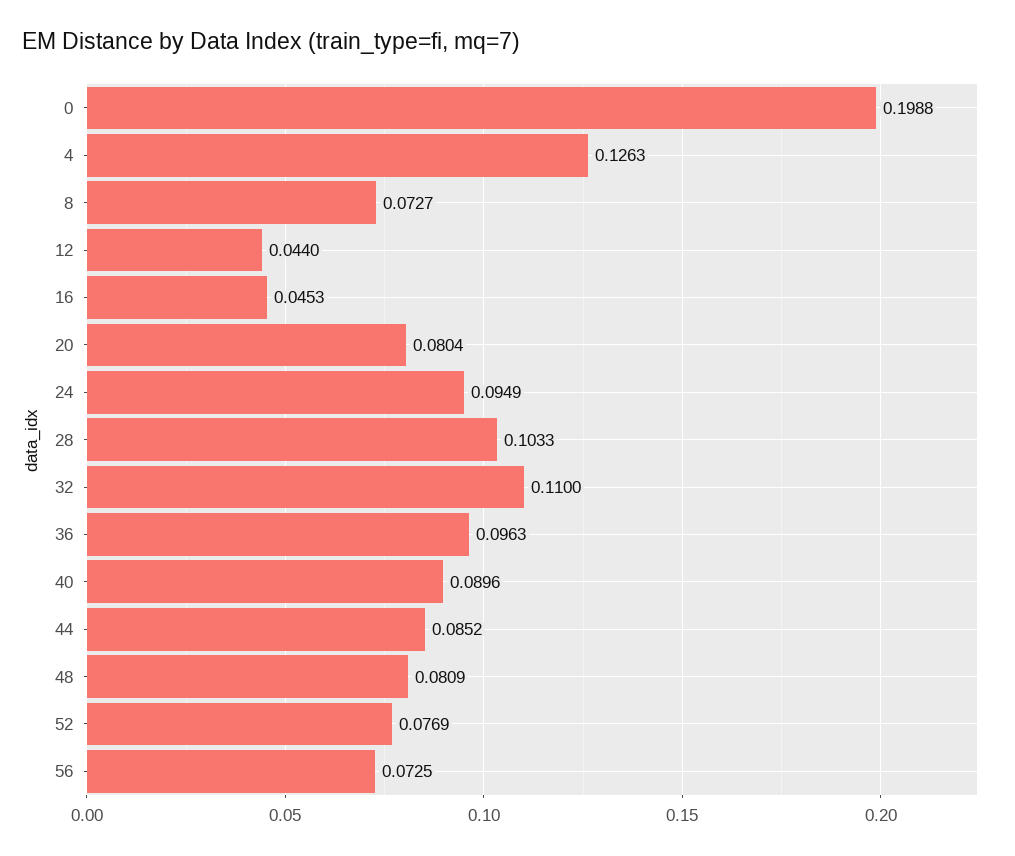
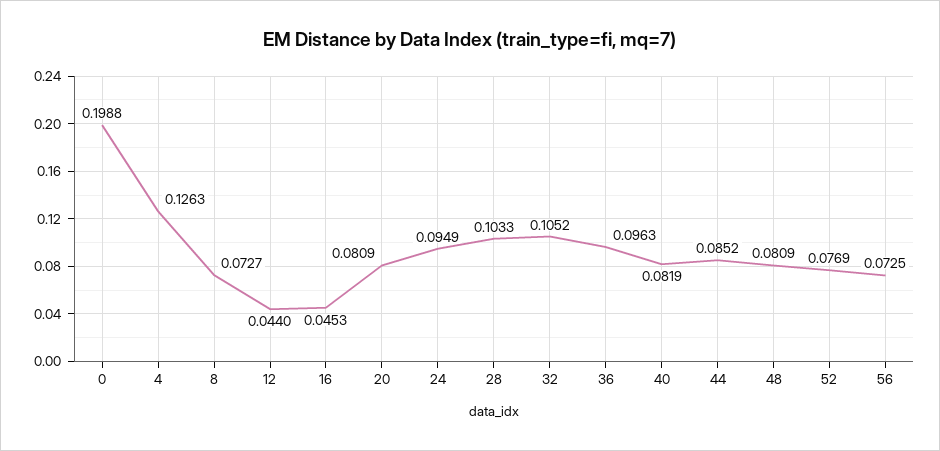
20: 0.0804 -> 0.0809
32: 0.11 -> 0.1052
40: 0.0896 -> 0.0819

